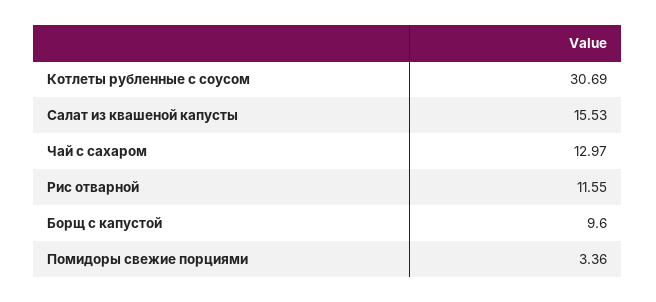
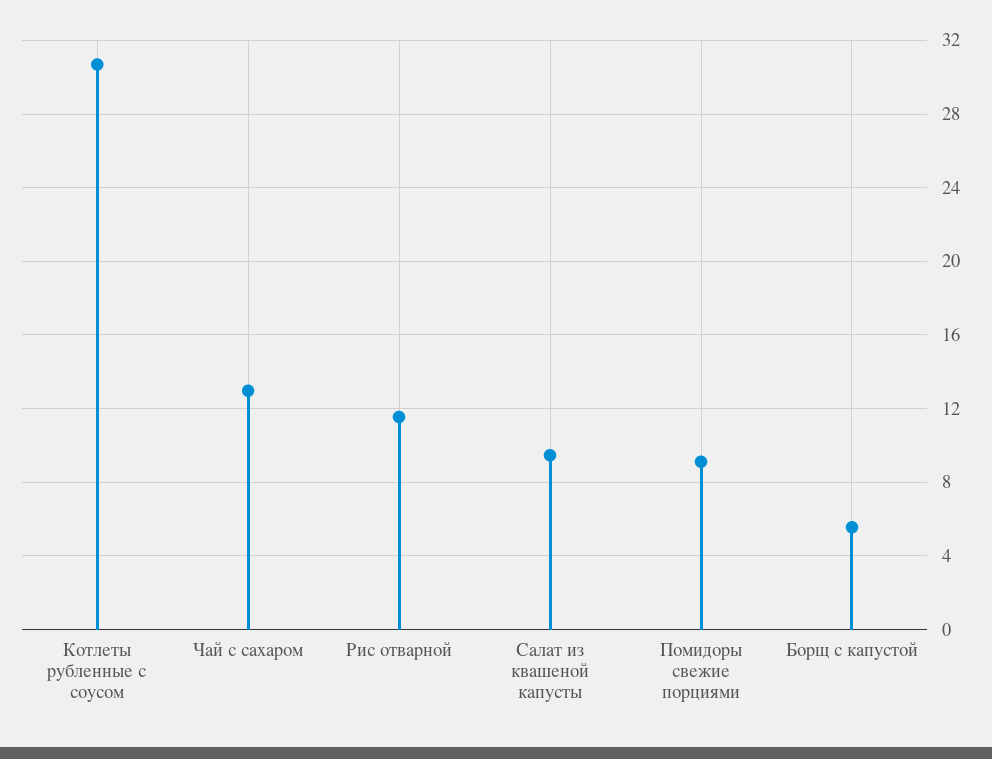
Салат из квашеной капусты: 15.53 -> 9.5
Борщ с капустой: 9.6 -> 5.5
Помидоры свежие порциями: 3.36 -> 9

